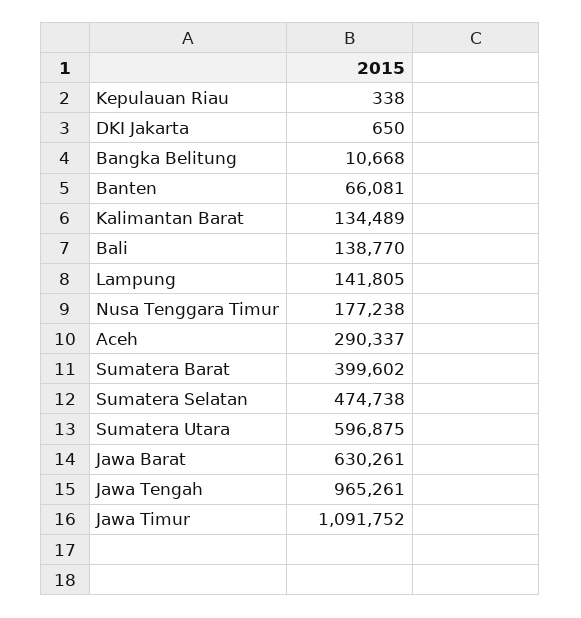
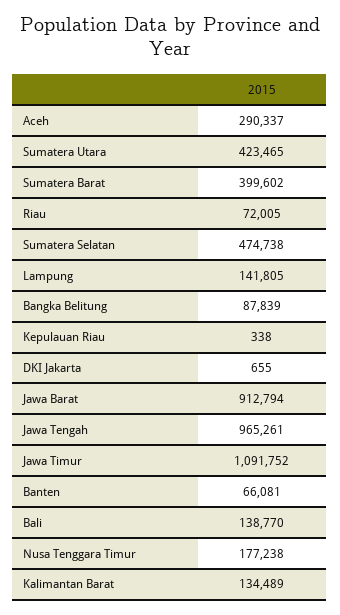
DKI Jakarta: 650 -> 655
Bangka Belitung: 10668 -> 87839
Sumatera Utara: 596875 -> 423465
Jawa Barat: 630261 -> 912794
Riau: none -> 72005

